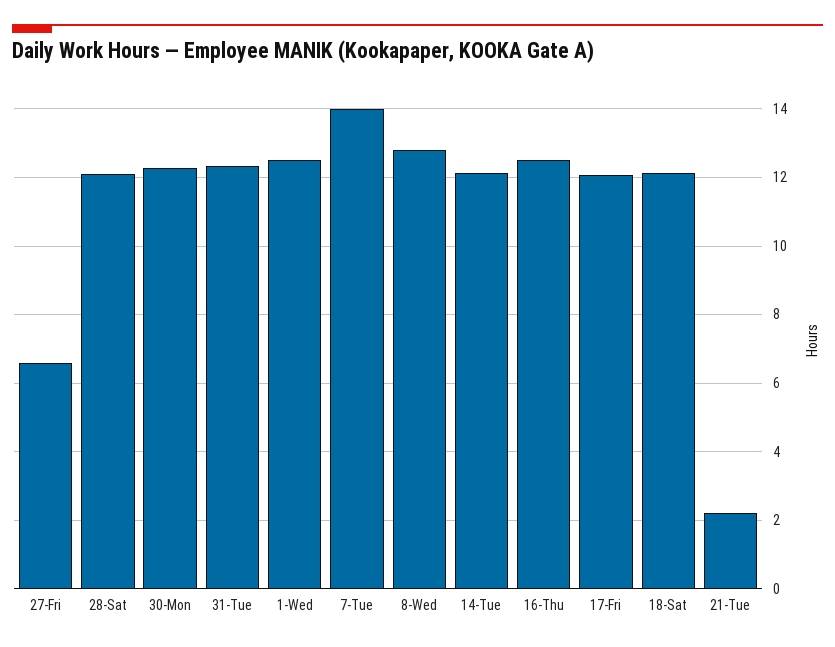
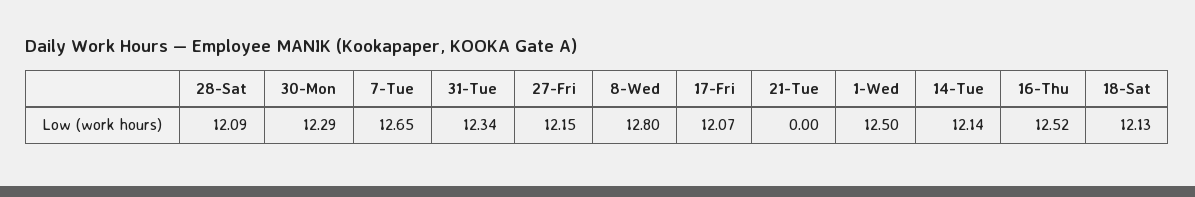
27-Fri: 6.6 -> 12.15
7-Tue: 14 -> 12.65
21-Tue: 2.2 -> 0

